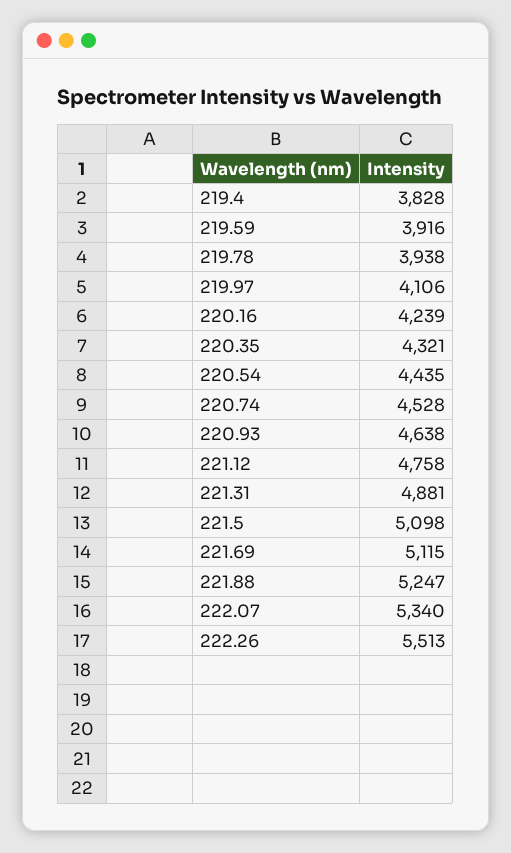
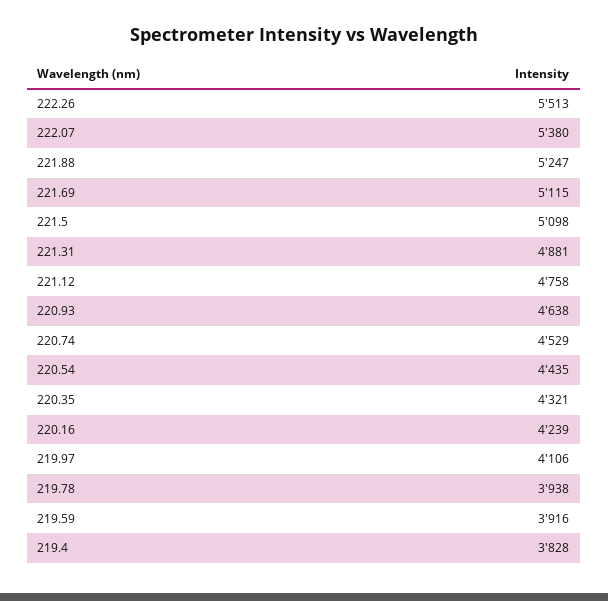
220.74: 4528 -> 4529
222.07: 5340 -> 5380

